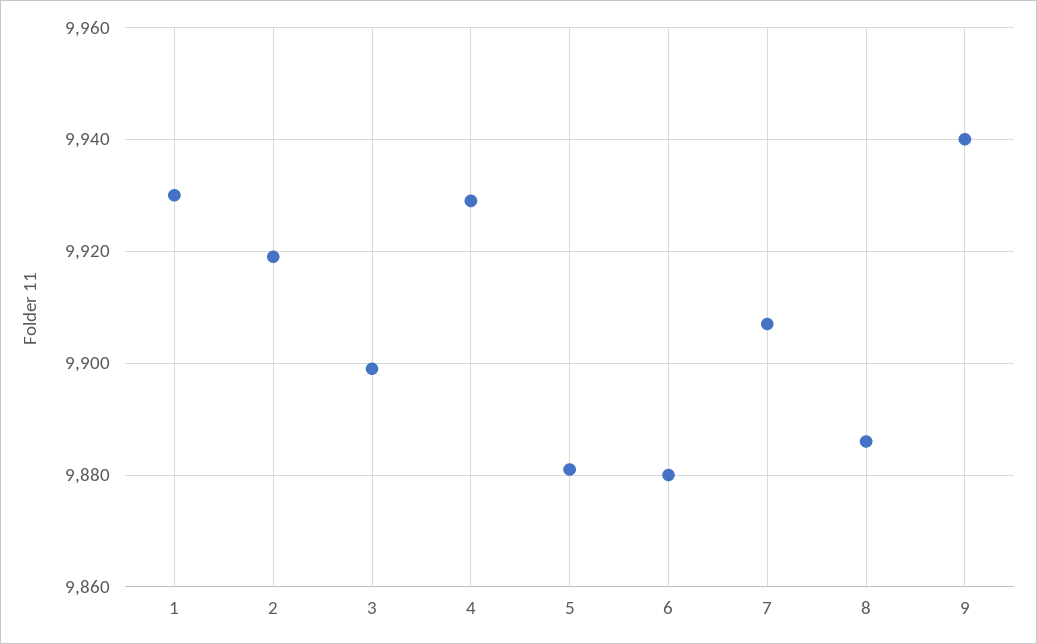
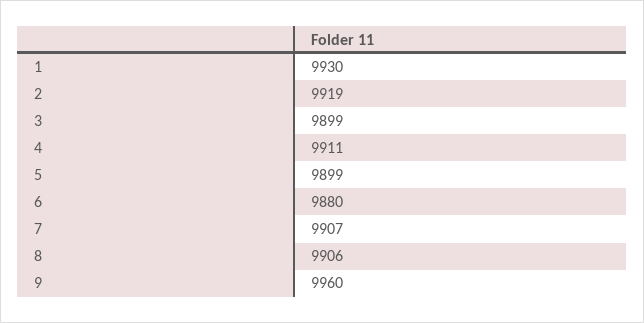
4: 9930 -> 9911
5: 9880 -> 9899
8: 9885 -> 9906
9: 9940 -> 9960

